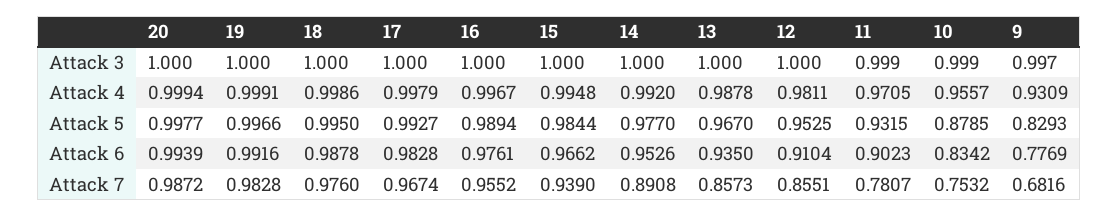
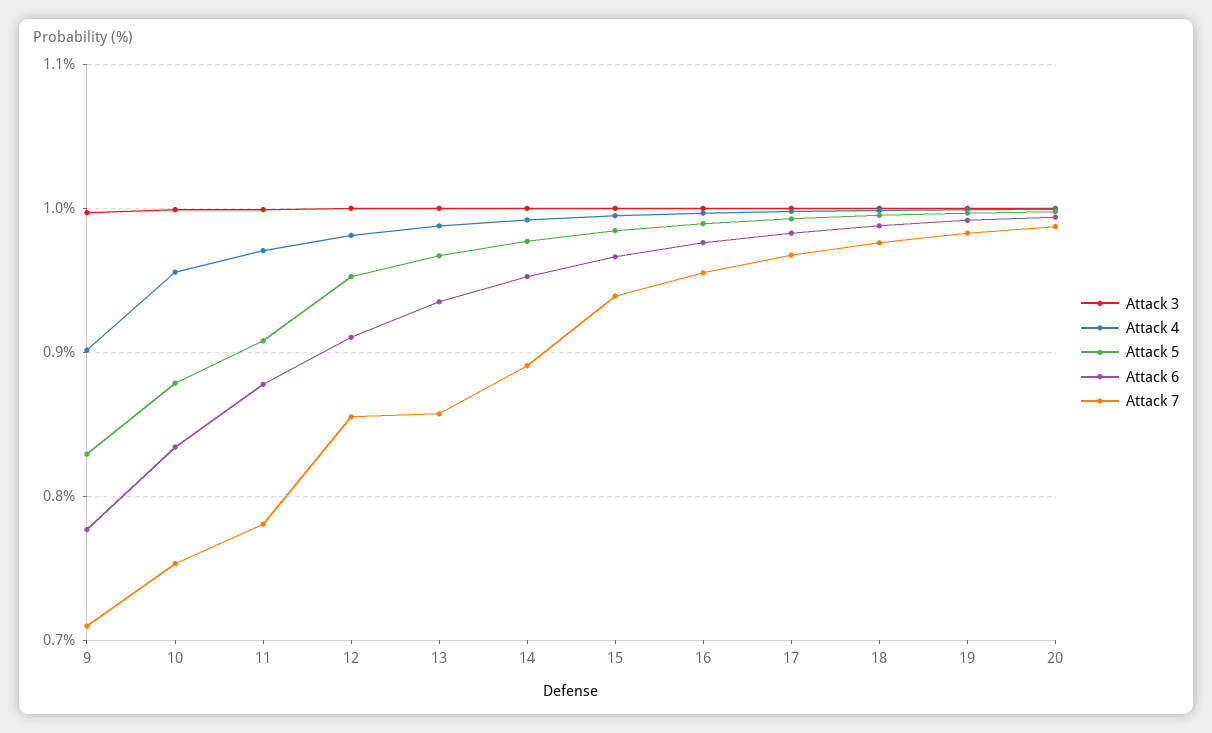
Attack 4, 9: 0.9309 -> 0.9
Attack 5, 11: 0.9315 -> 0.91
Attack 6, 11: 0.9023 -> 0.88
Attack 7, 9: 0.6816 -> 0.71

